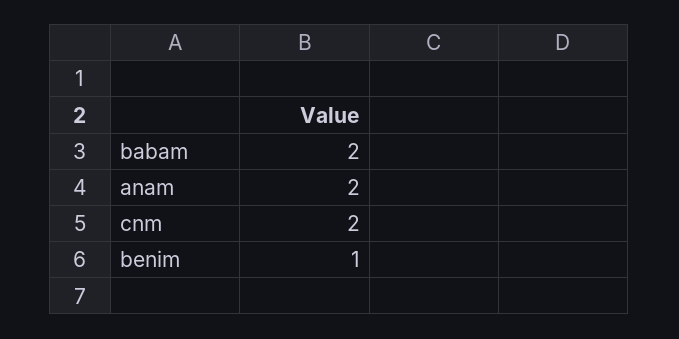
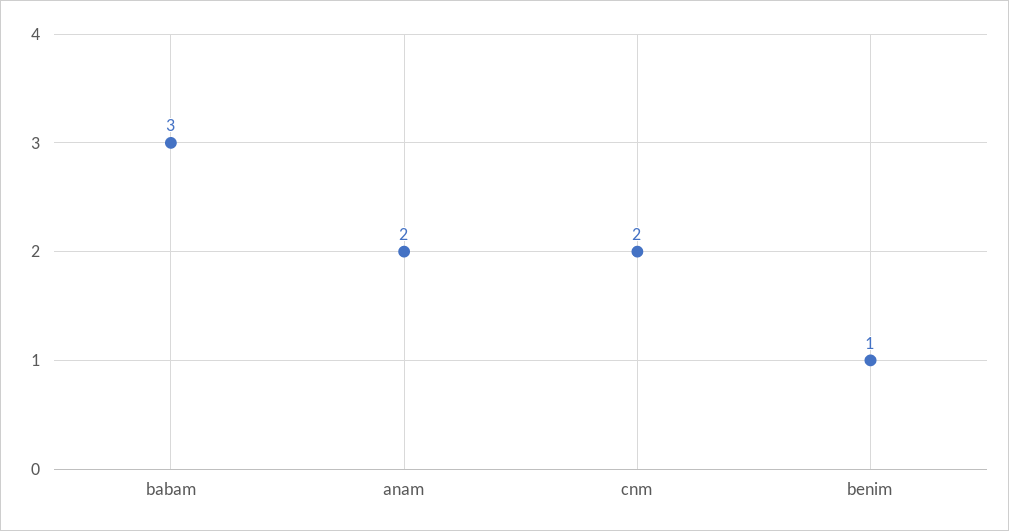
babam: 2 -> 3

